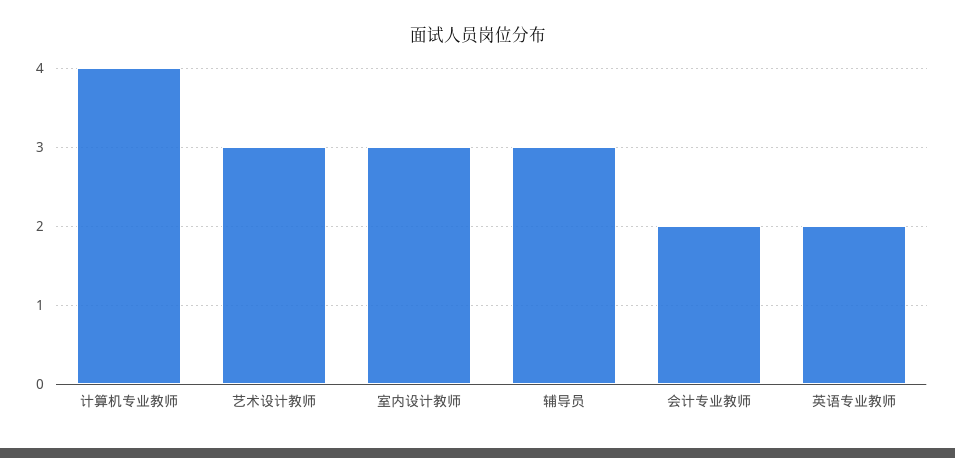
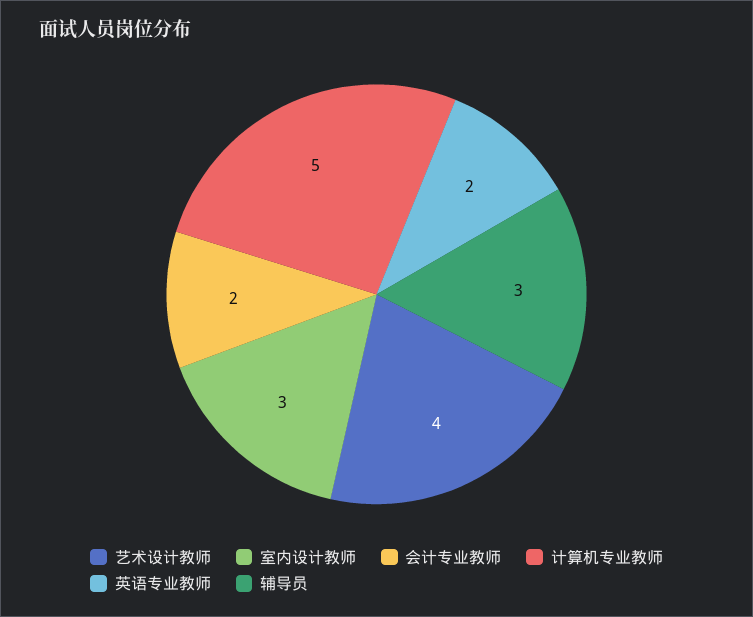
计算机专业教师: 4 -> 5
艺术设计教师: 3 -> 4

